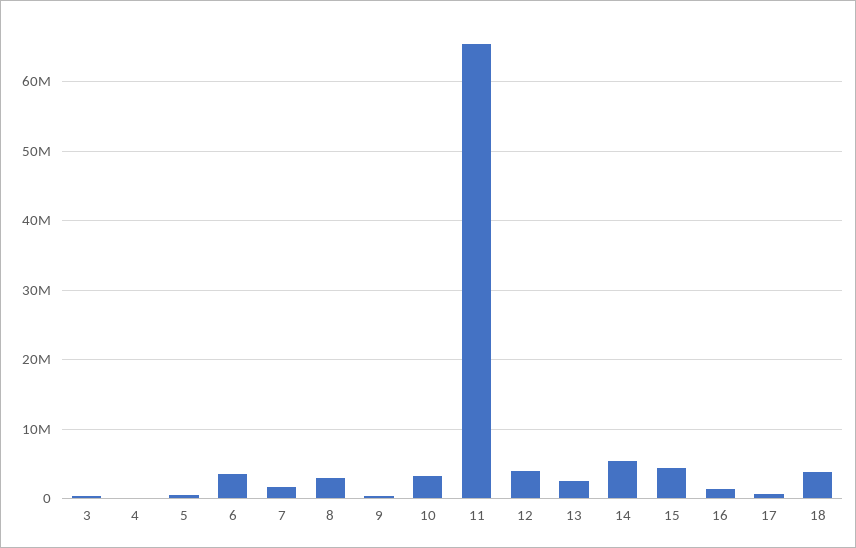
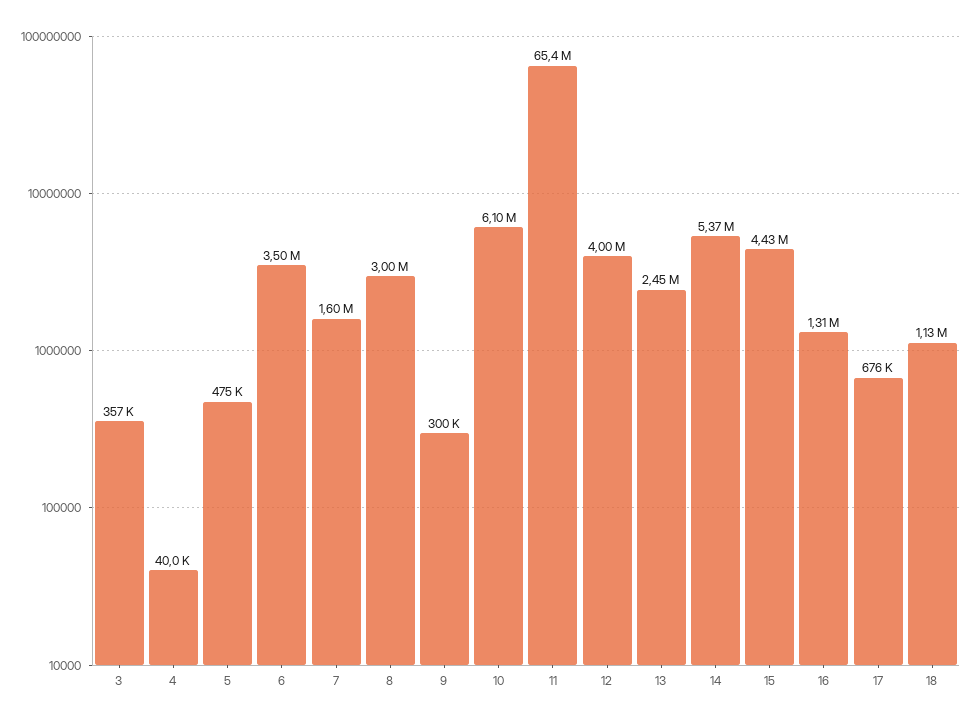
10: 3000000 -> 6100000
18: 4000000 -> 1130000

